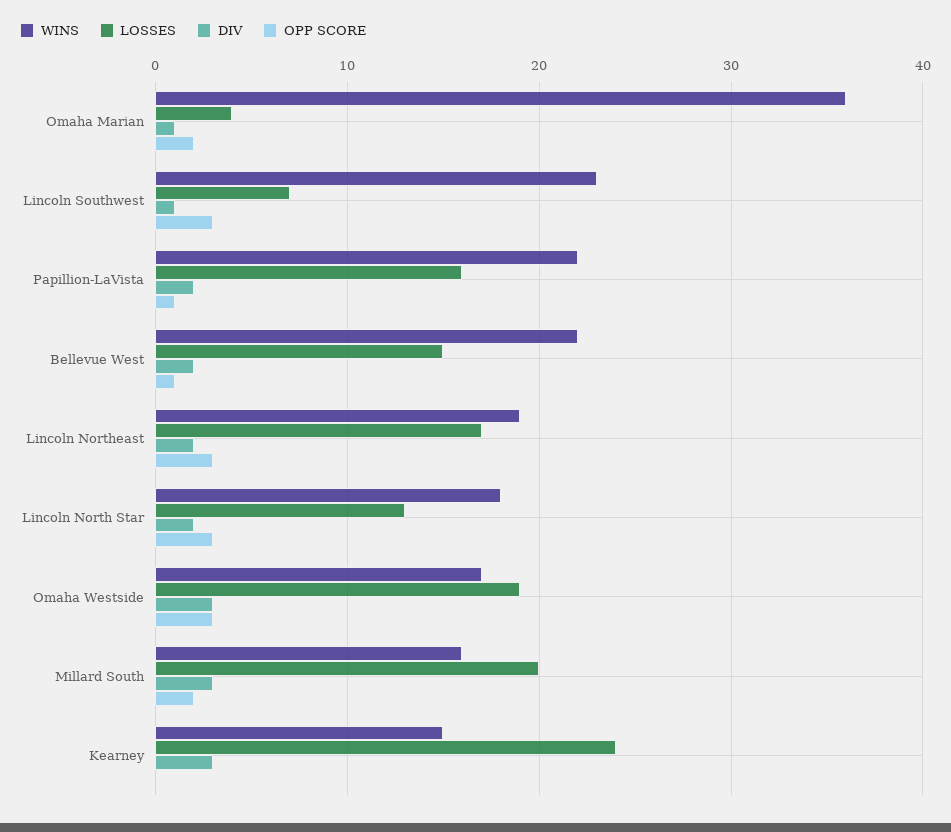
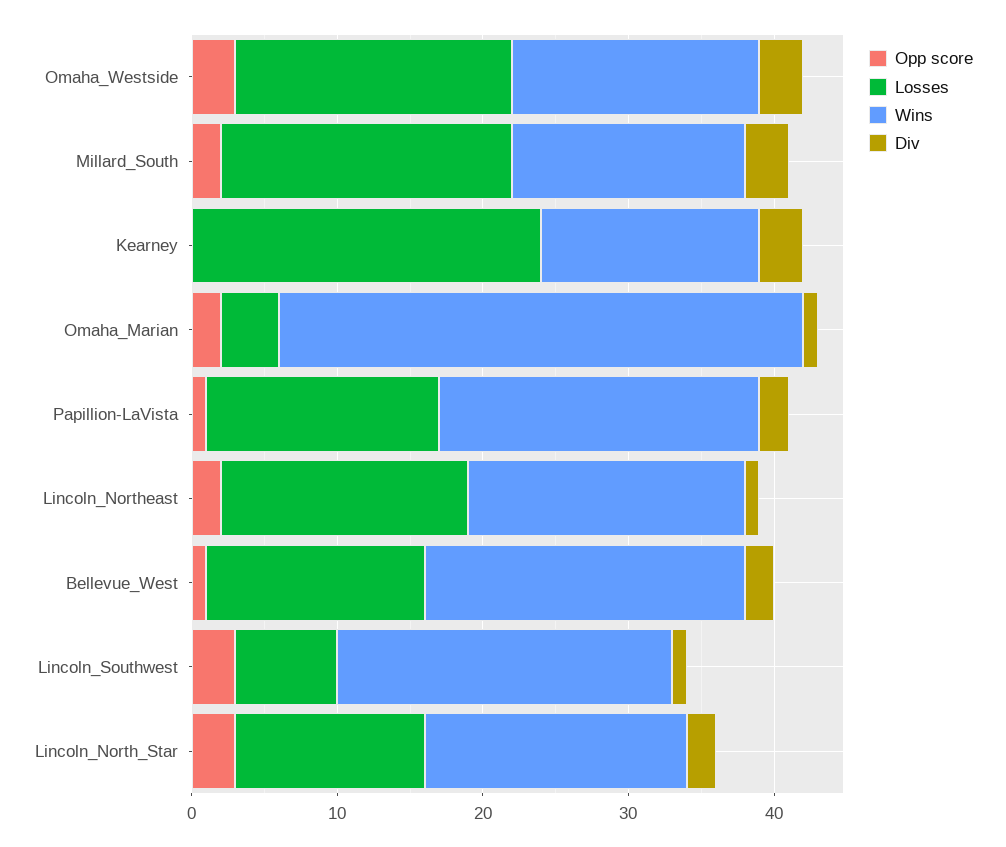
DIV, Lincoln Northeast: 2 -> 1
OPP SCORE, Lincoln Northeast: 3 -> 2

